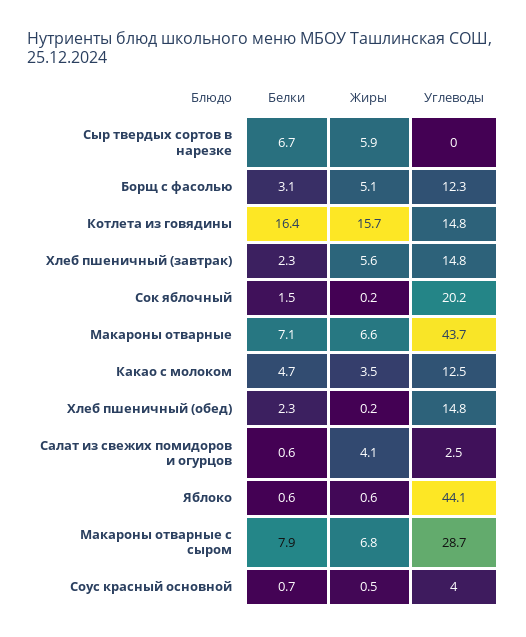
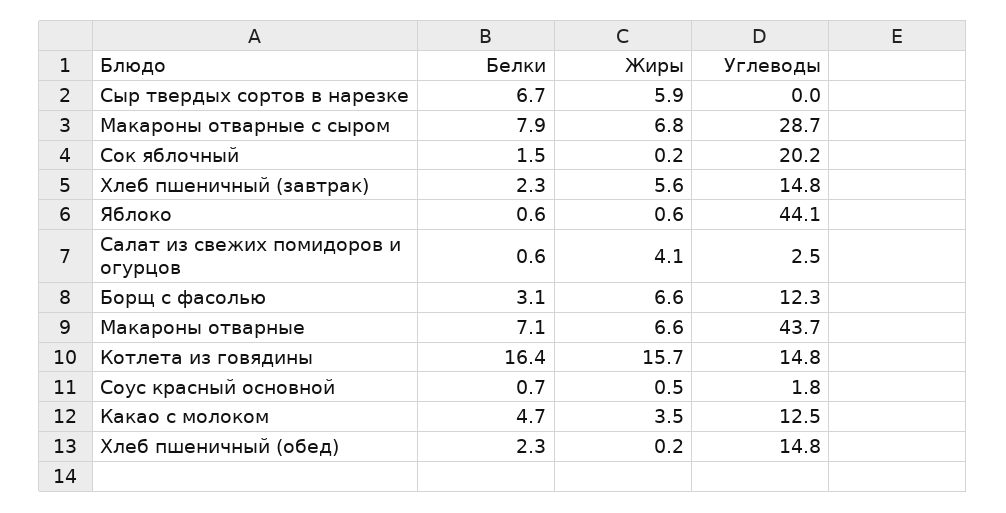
Жиры, Борщ с фасолью: 5.1 -> 6.6
Углеводы, Соус красный основной: 4 -> 1.8

